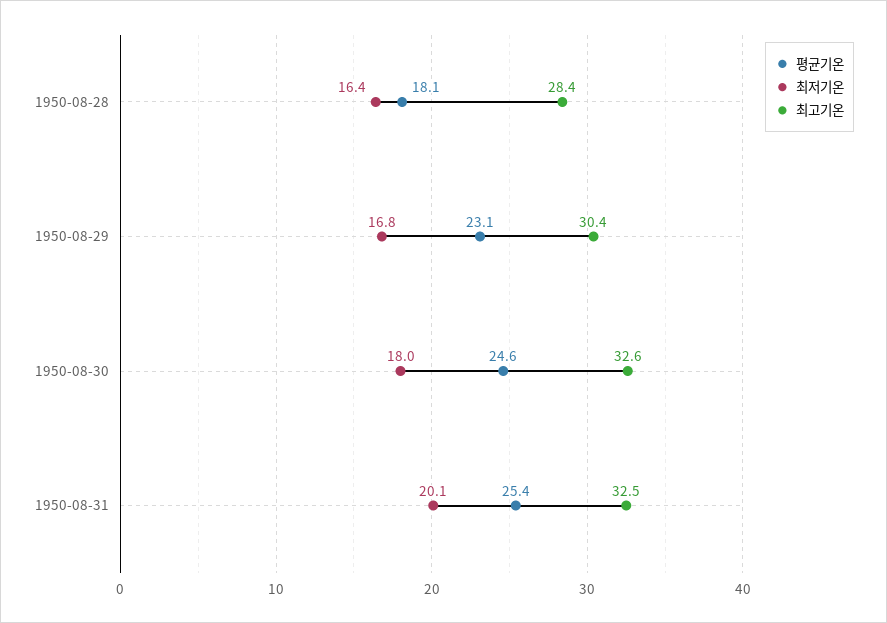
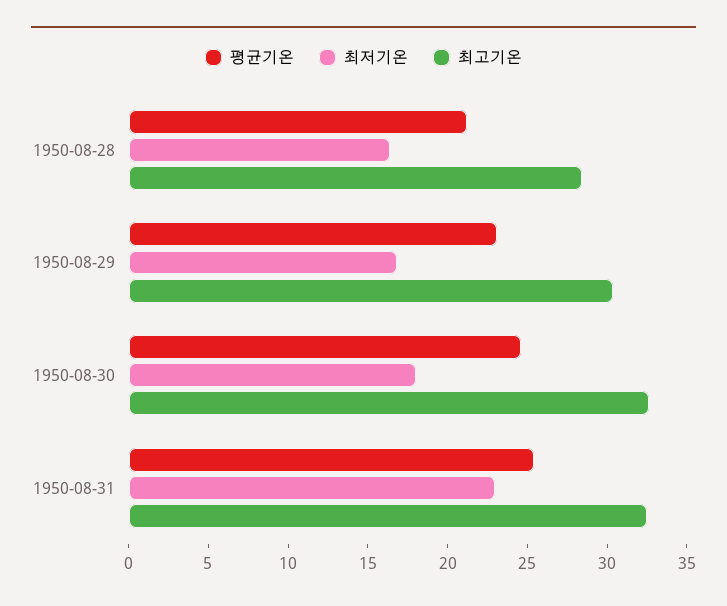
평균기온, 1950-08-28: 18.1 -> 21
최저기온, 1950-08-31: 20.1 -> 23

